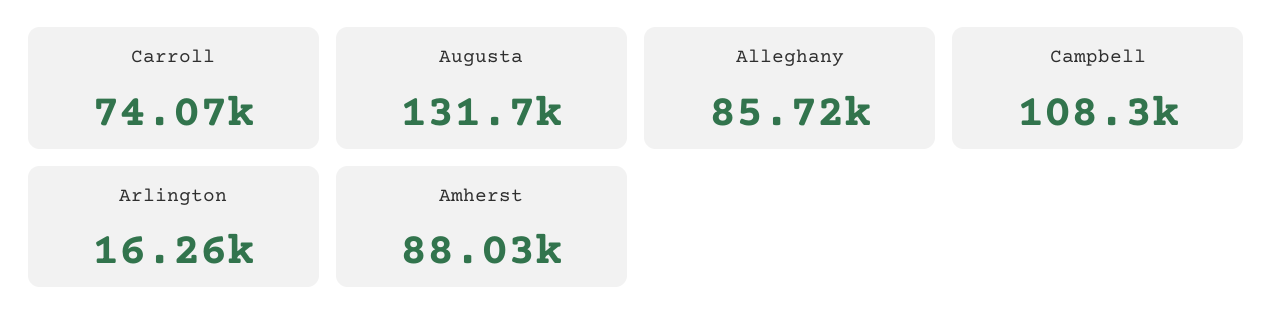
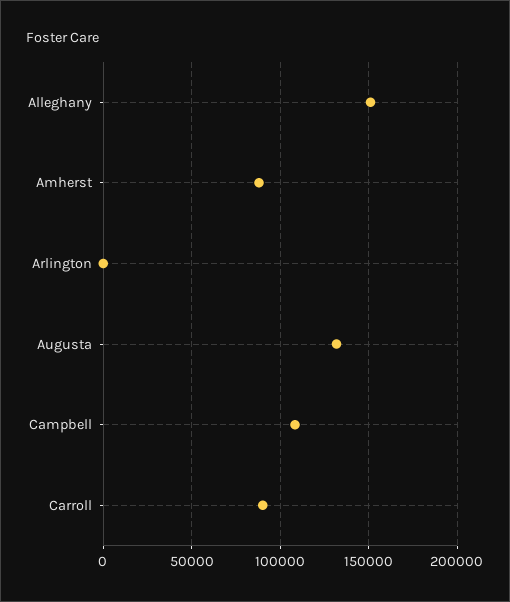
Carroll: 74070 -> 90000
Alleghany: 85720 -> 150000
Arlington: 16260 -> 0

